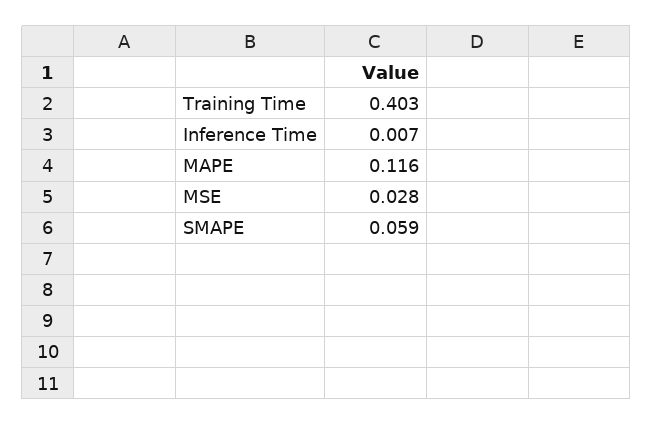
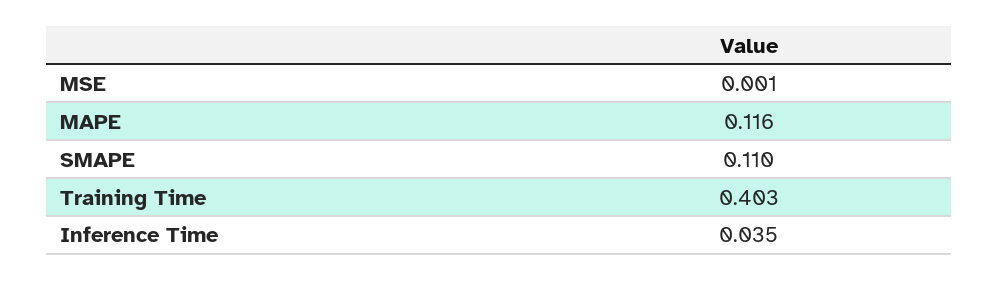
Inference Time: 0.007 -> 0.035
MSE: 0.028 -> 0.001
SMAPE: 0.059 -> 0.11

